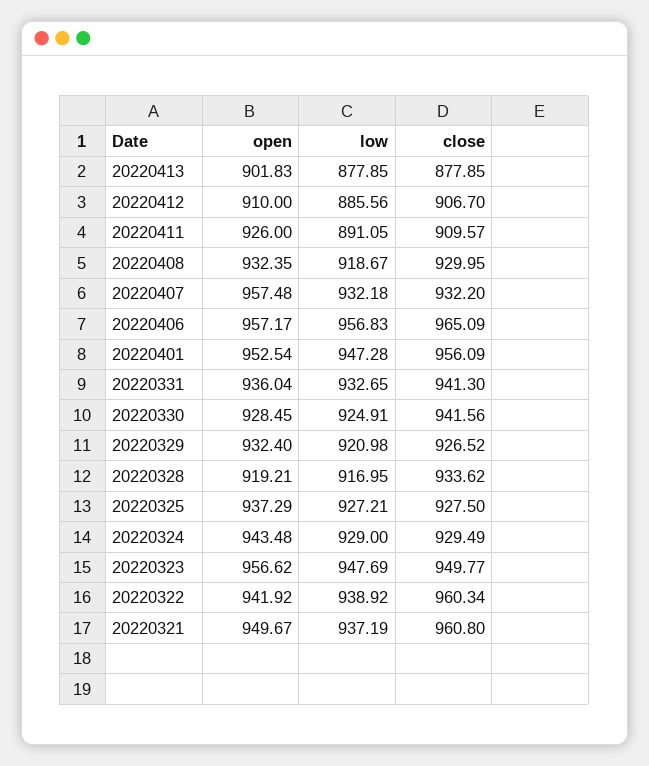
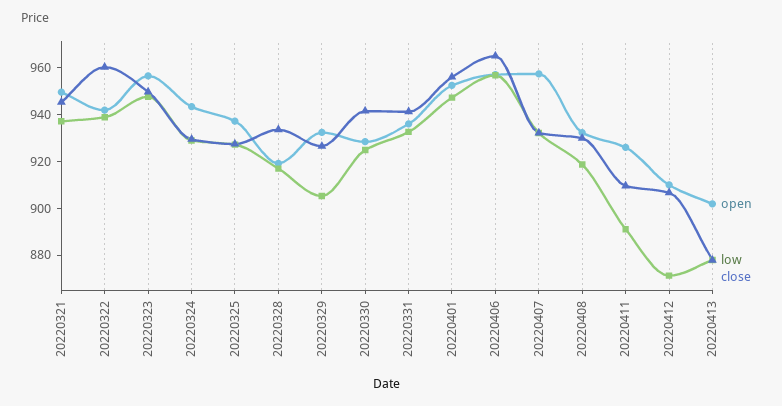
low, 20220412: 885.56 -> 870
low, 20220329: 920.98 -> 905
close, 20220321: 960.8 -> 945

